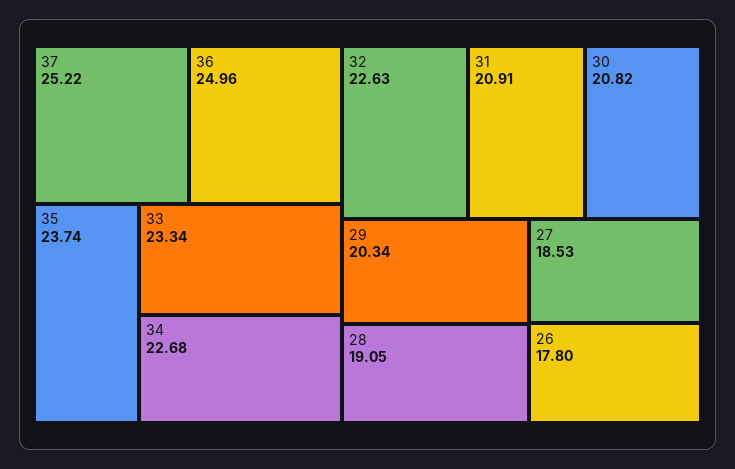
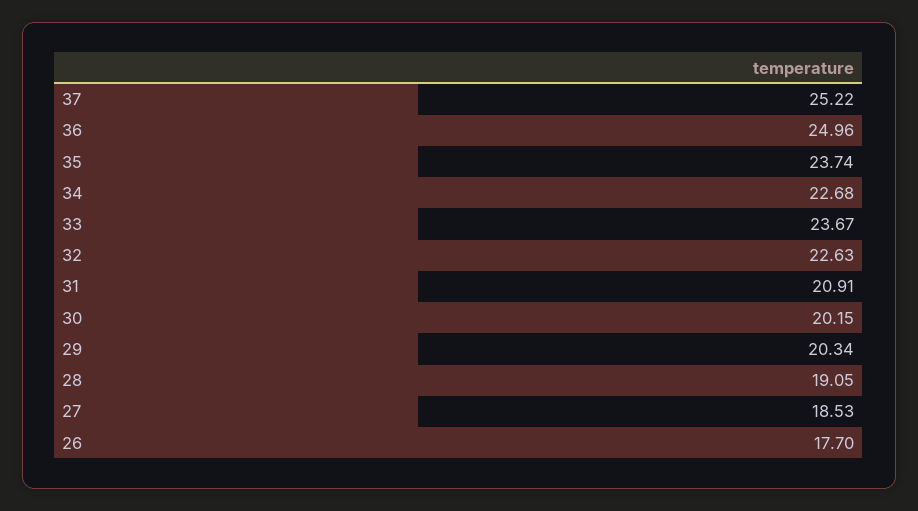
33: 23.34 -> 23.67
30: 20.82 -> 20.15
26: 17.8 -> 17.7

